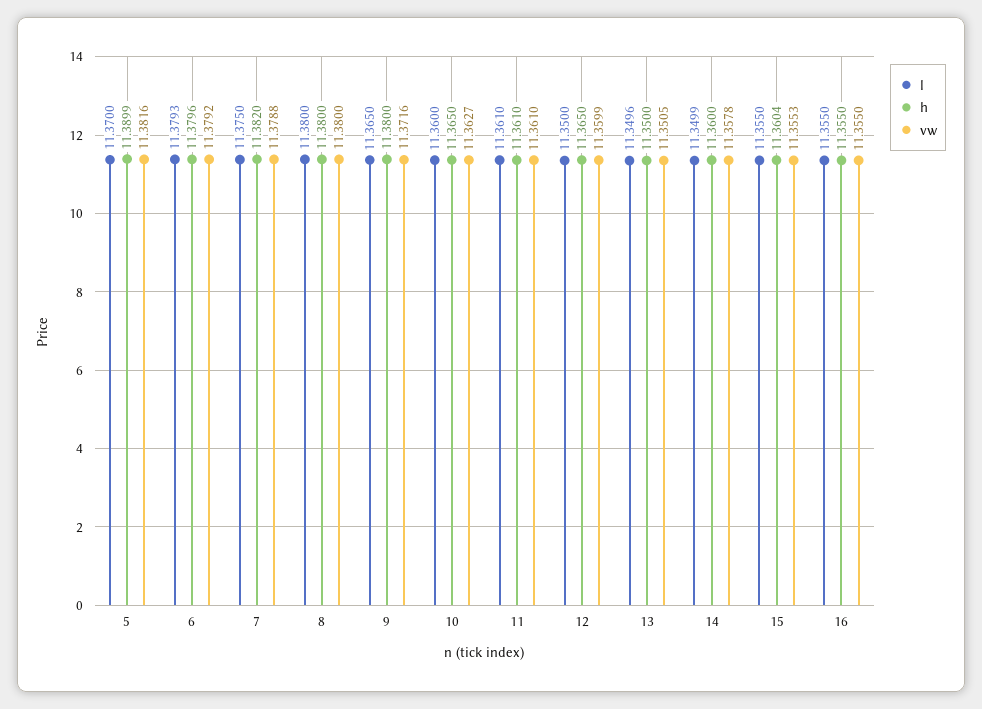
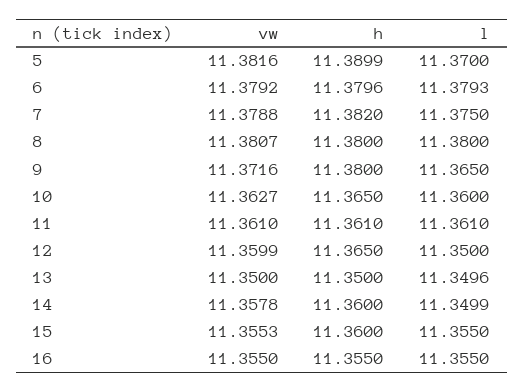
vw, 8: 11.38 -> 11.3807
vw, 13: 11.3505 -> 11.35
h, 15: 11.3604 -> 11.36

